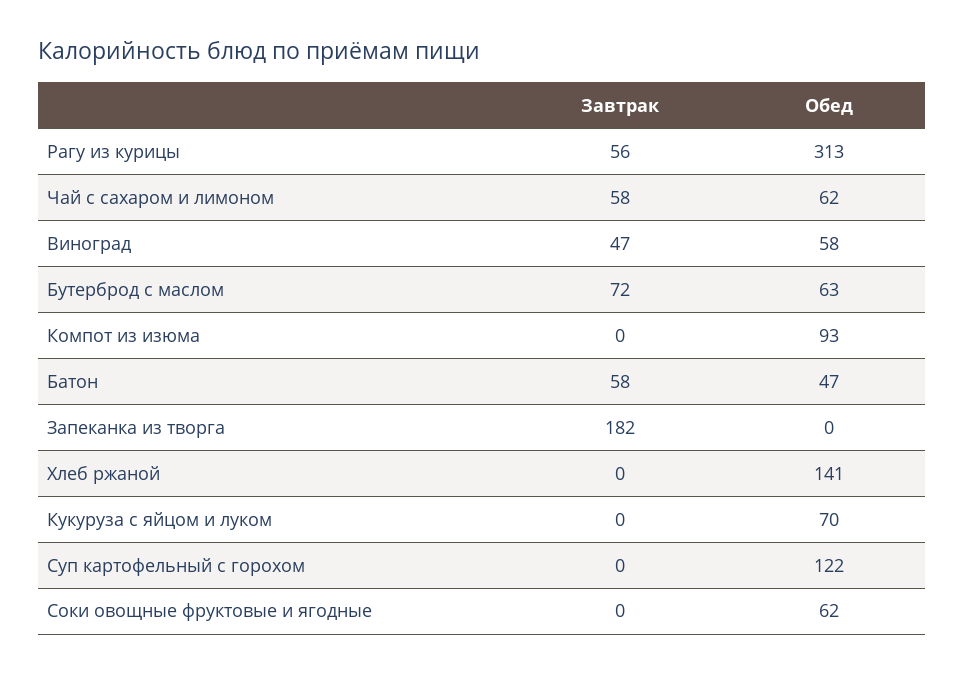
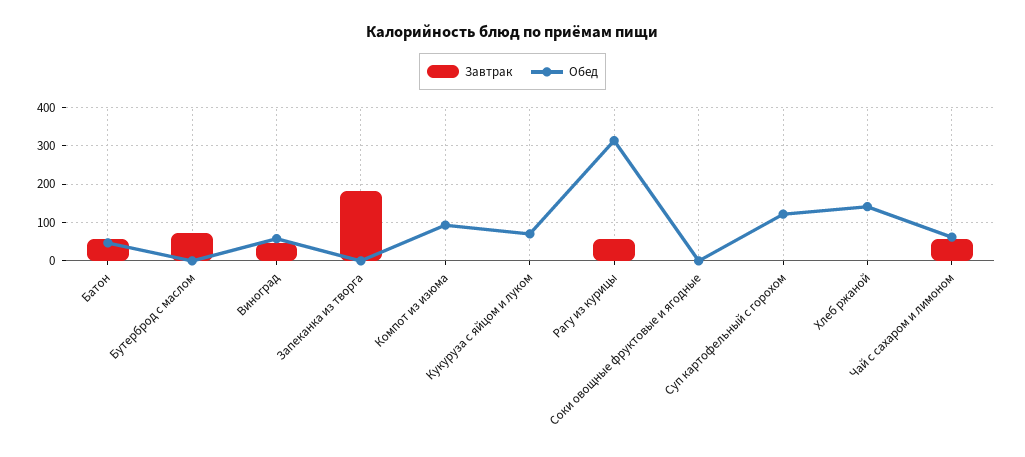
Обед, Бутерброд с маслом: 63 -> 0
Обед, Соки овощные фруктовые и ягодные: 62 -> 0

